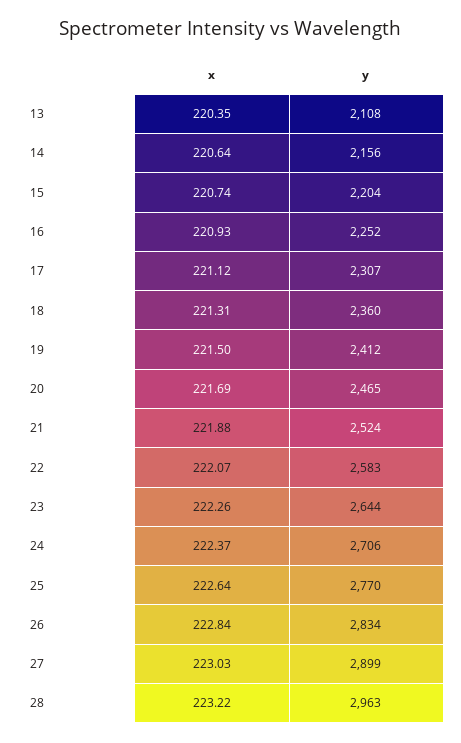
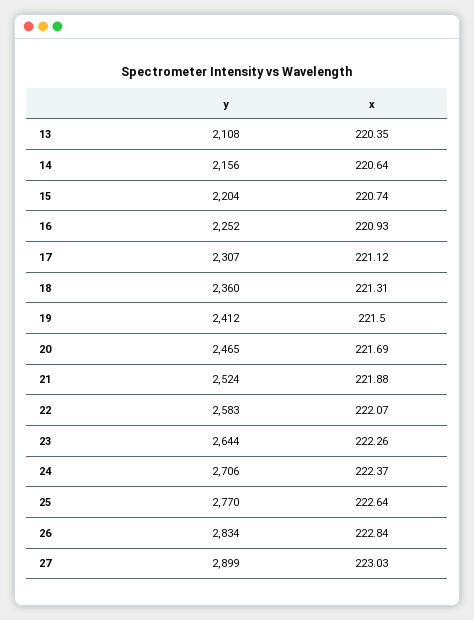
x, 28: 223.22 -> none
y, 28: 2963 -> none

